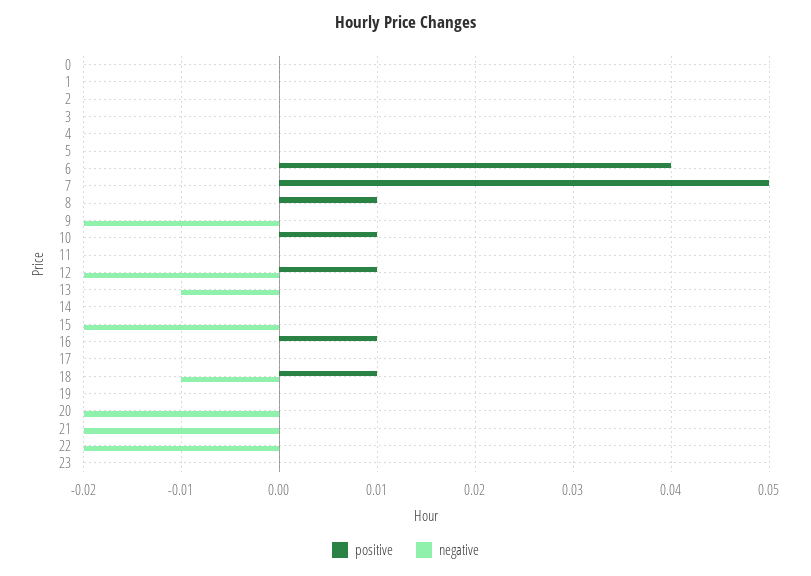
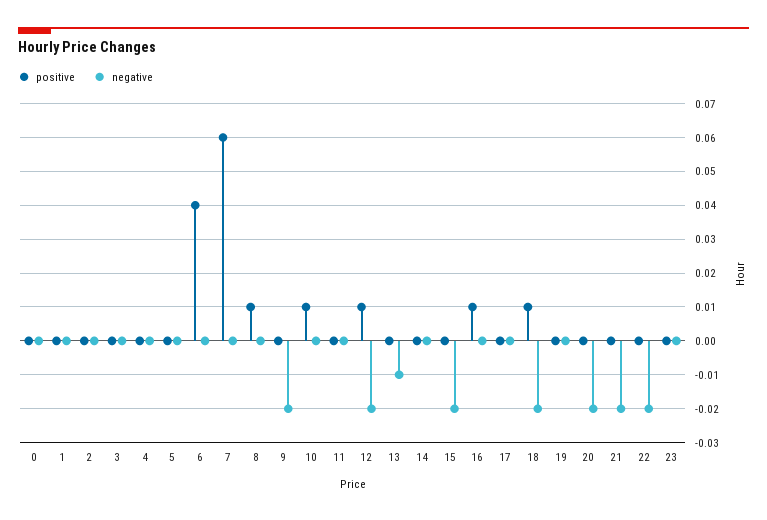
positive, 7: 0.05 -> 0.06
negative, 18: -0.01 -> -0.02

